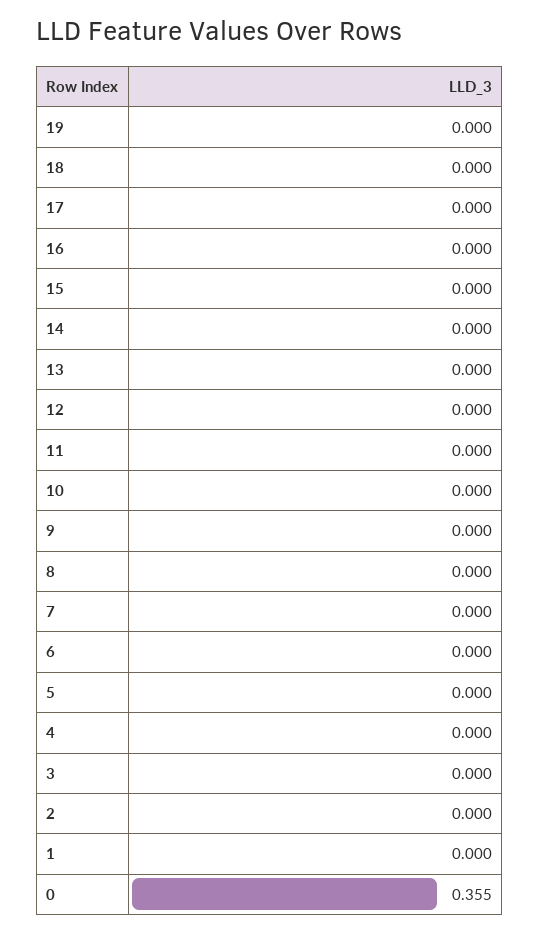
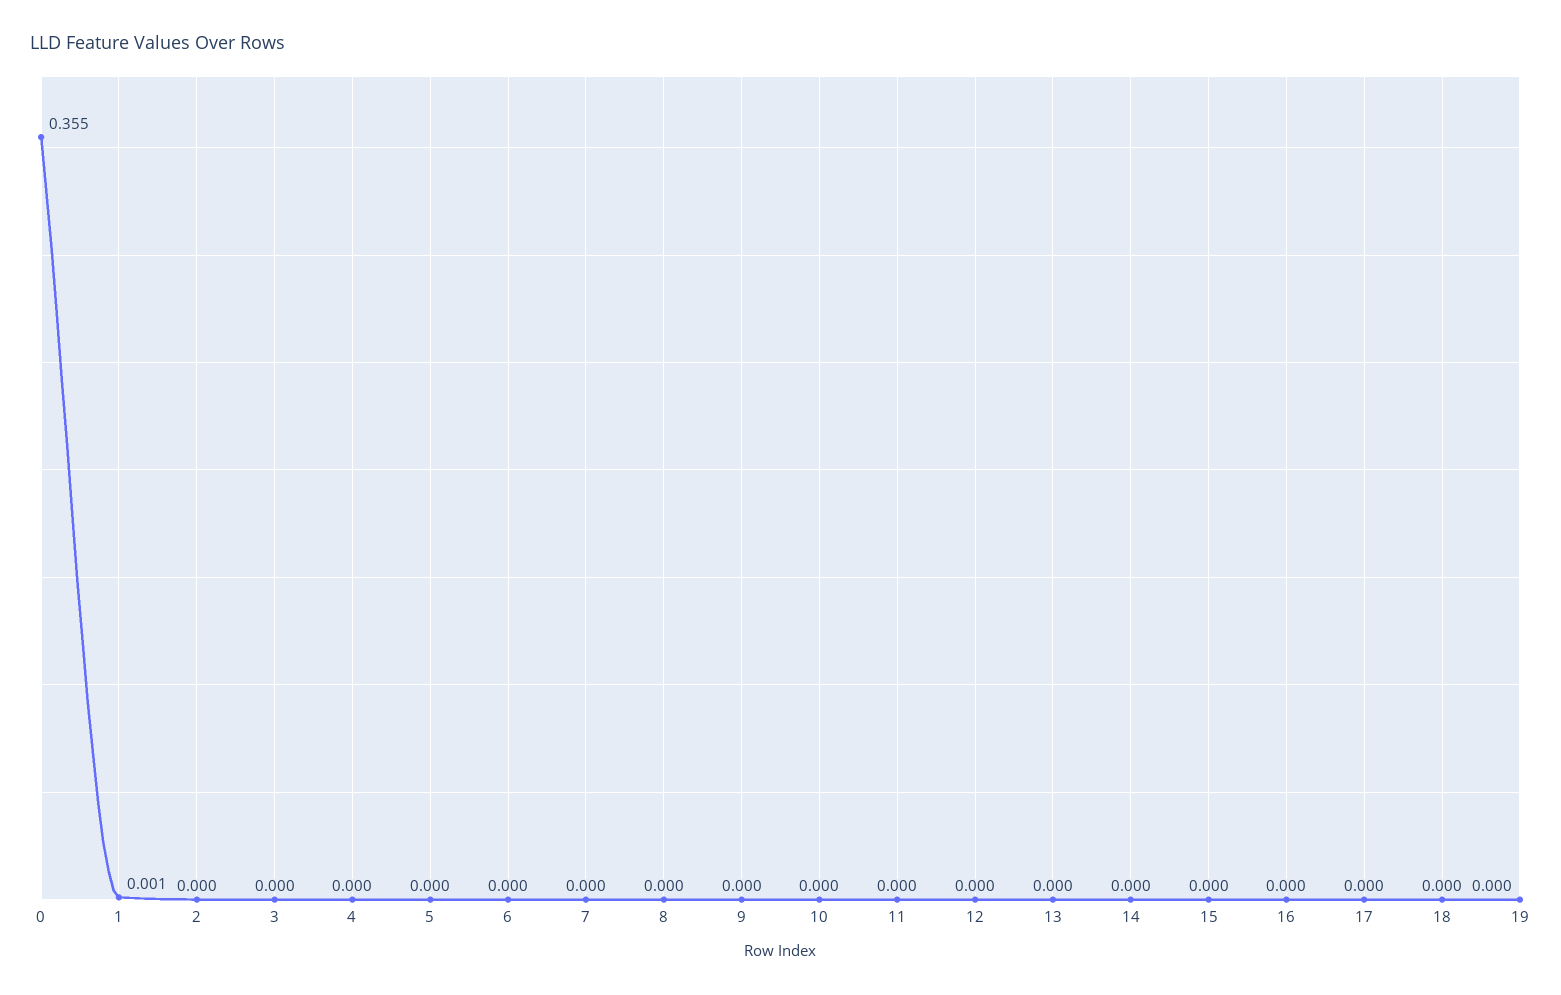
1: 0 -> 0.001

